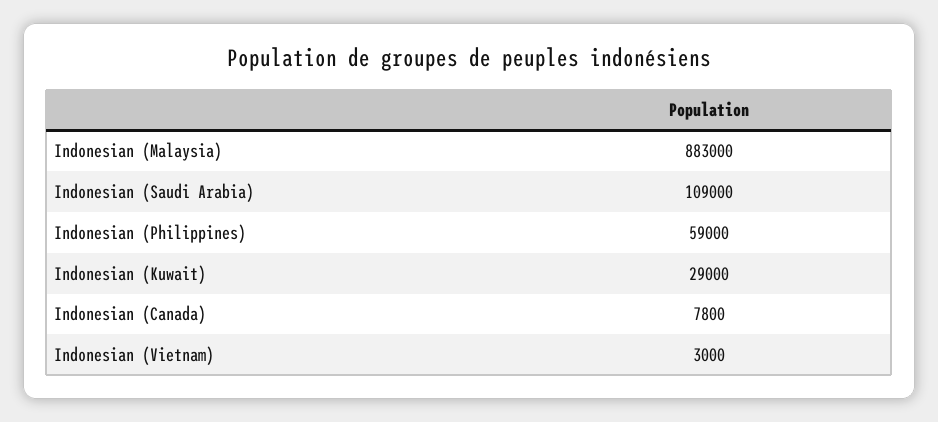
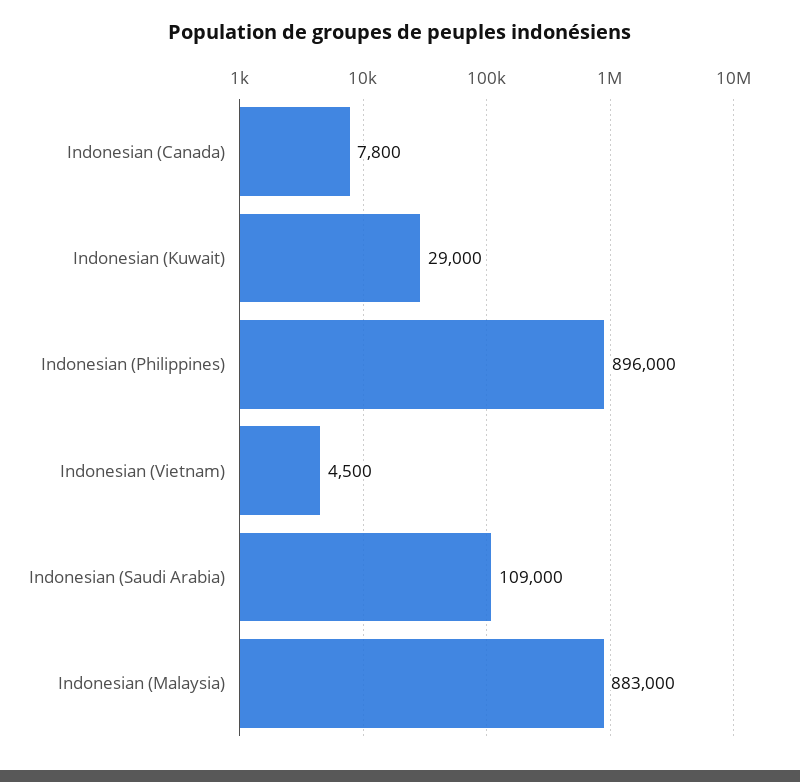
Indonesian (Philippines): 59000 -> 896000
Indonesian (Vietnam): 3000 -> 4500

